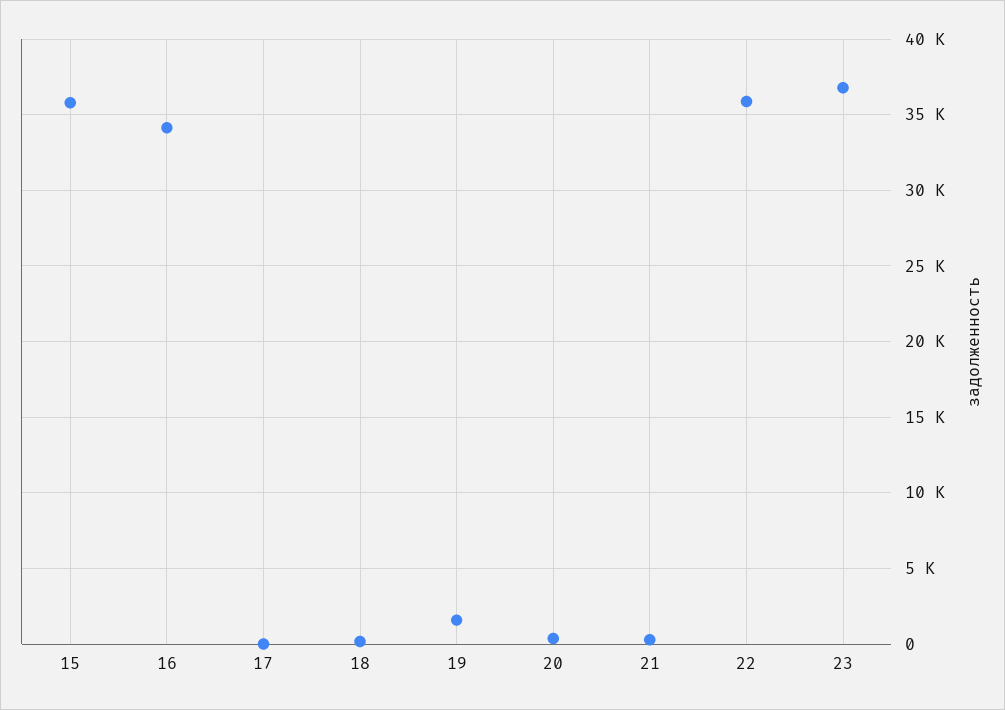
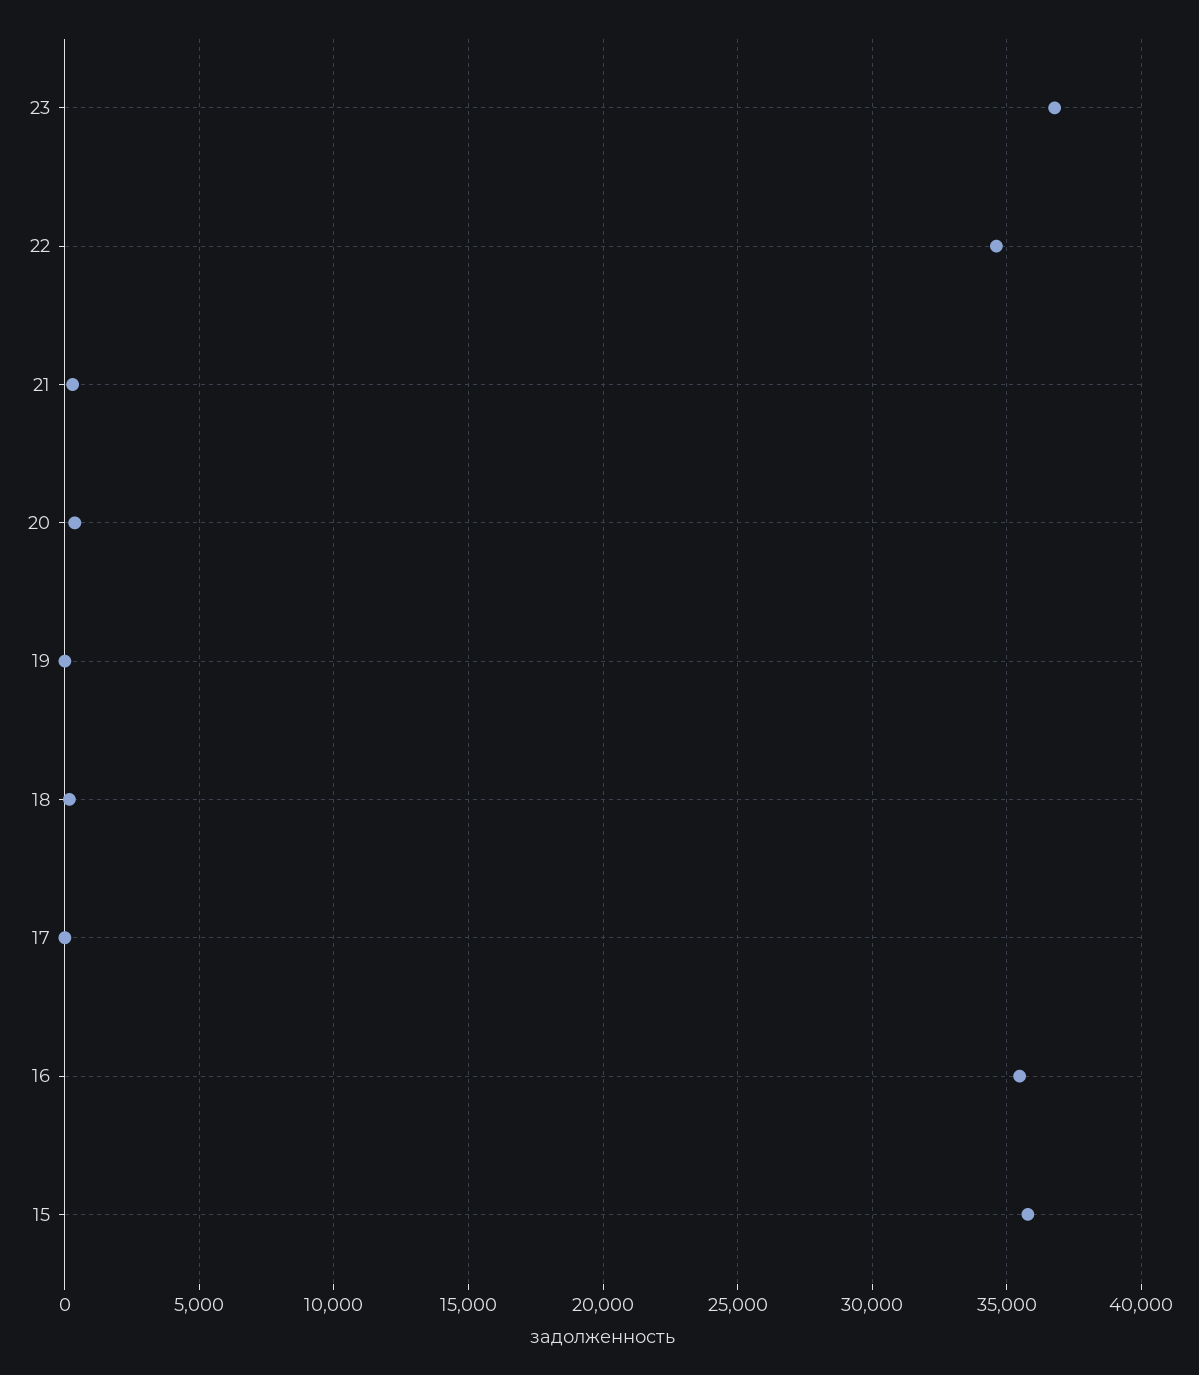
16: 34000 -> 35500
19: 1500 -> 0
22: 36000 -> 34500

